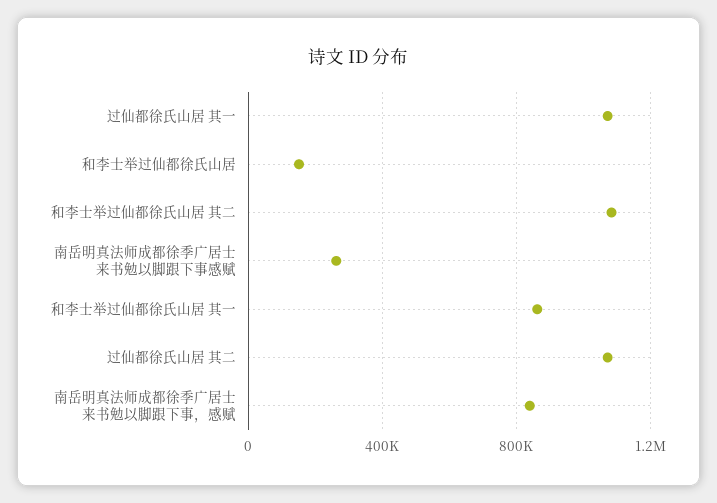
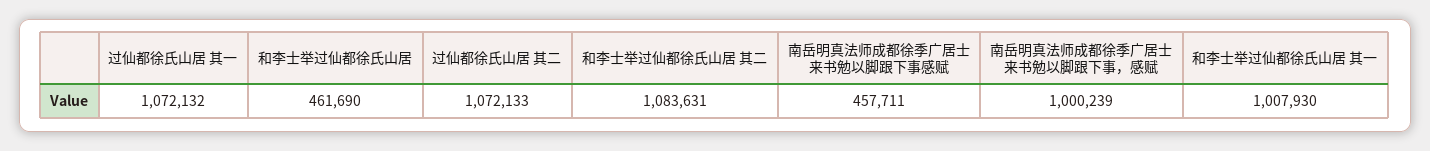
和李士举过仙都徐氏山居: 150000 -> 461690
南岳明真法师成都徐季广居士来书勉以脚跟下事感赋: 250000 -> 457711
和李士举过仙都徐氏山居 其一: 850000 -> 1007930
南岳明真法师成都徐季广居士来书勉以脚跟下事，感赋: 850000 -> 1000239

